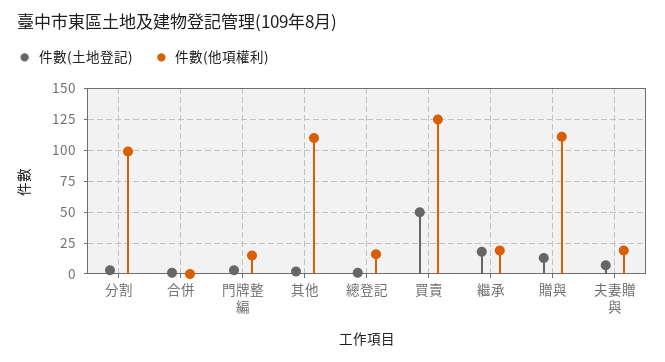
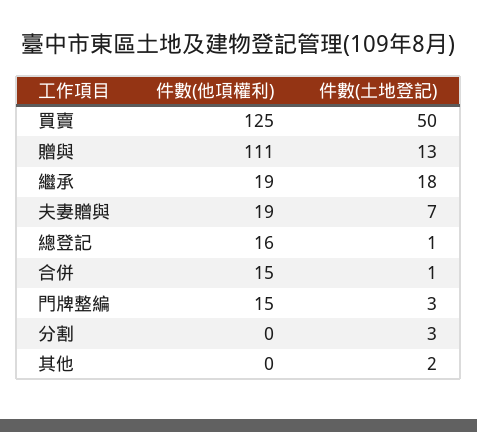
件數(他項權利), 分割: 100 -> 0
件數(他項權利), 合併: 0 -> 15
件數(他項權利), 其他: 110 -> 0

